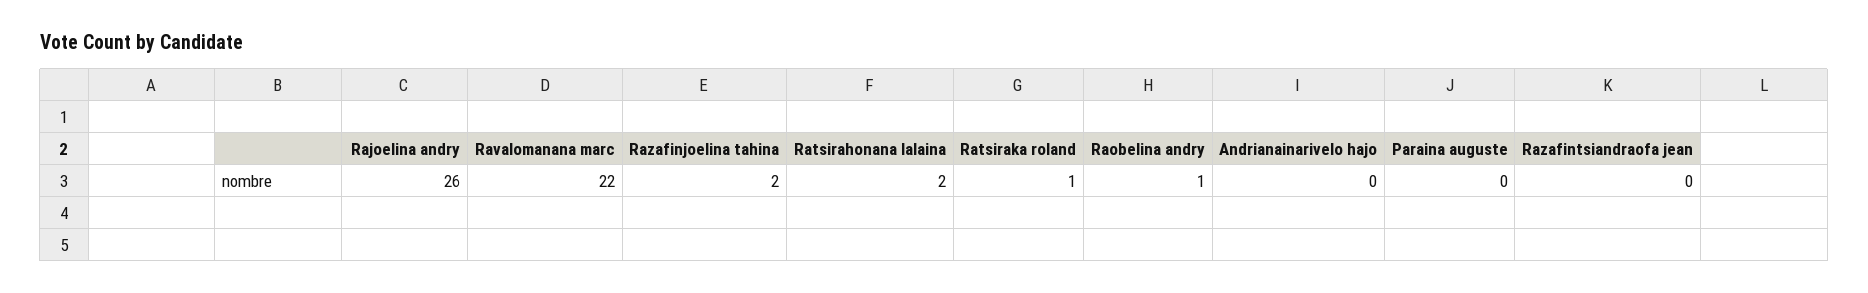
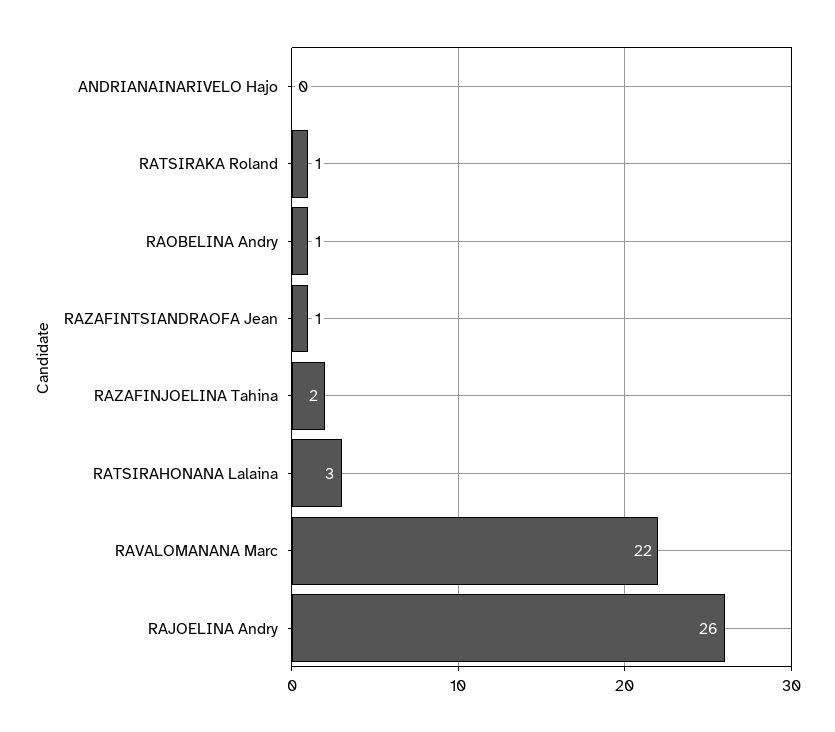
Ratsirahonana lalaina: 2 -> 3
Paraina auguste: 0 -> none
Razafintsiandraofa jean: 0 -> 1

